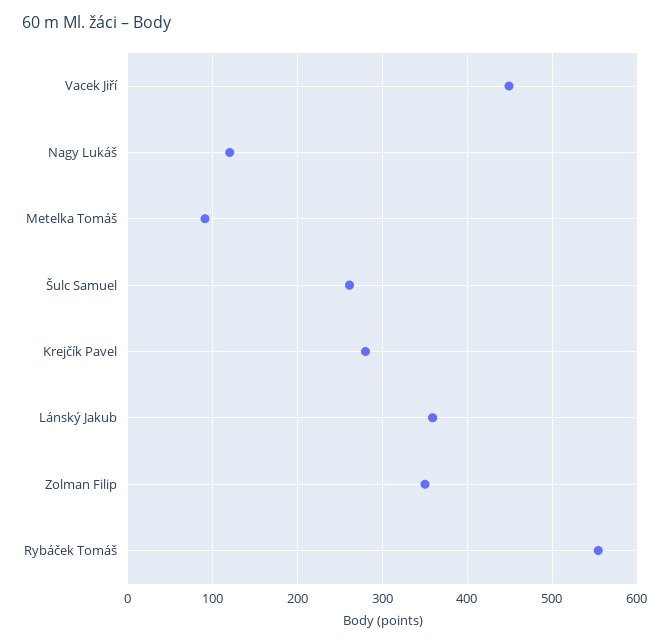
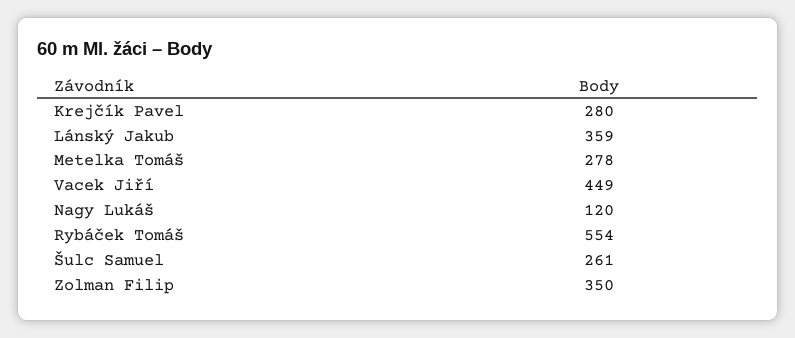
Metelka Tomáš: 90 -> 278

